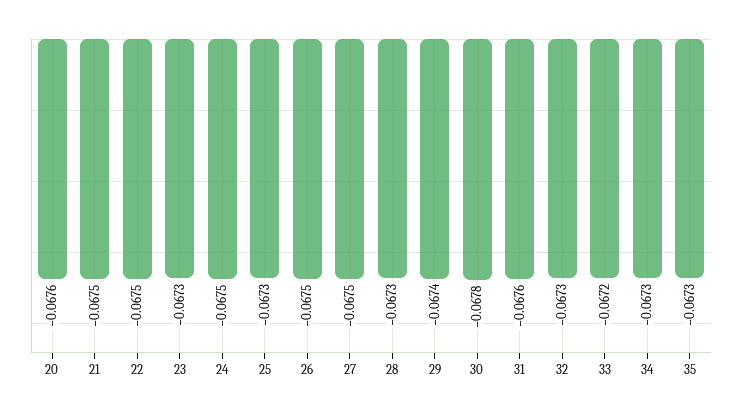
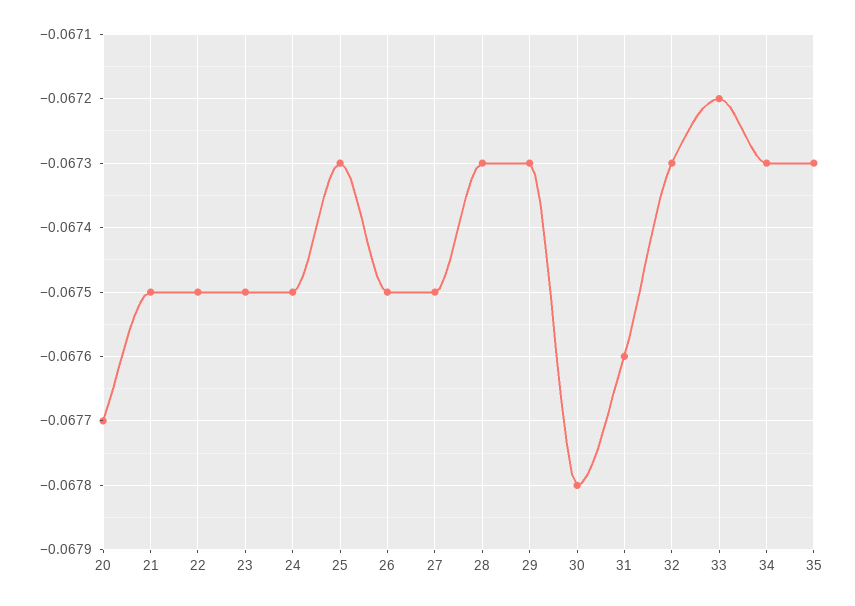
20: -0.0676 -> -0.0677
23: -0.0673 -> -0.0675
29: -0.0674 -> -0.0673

